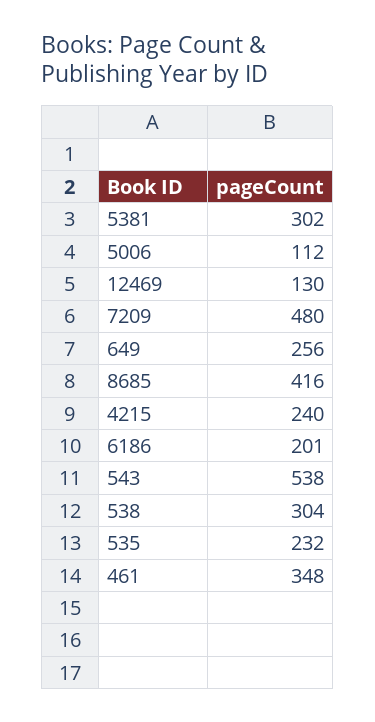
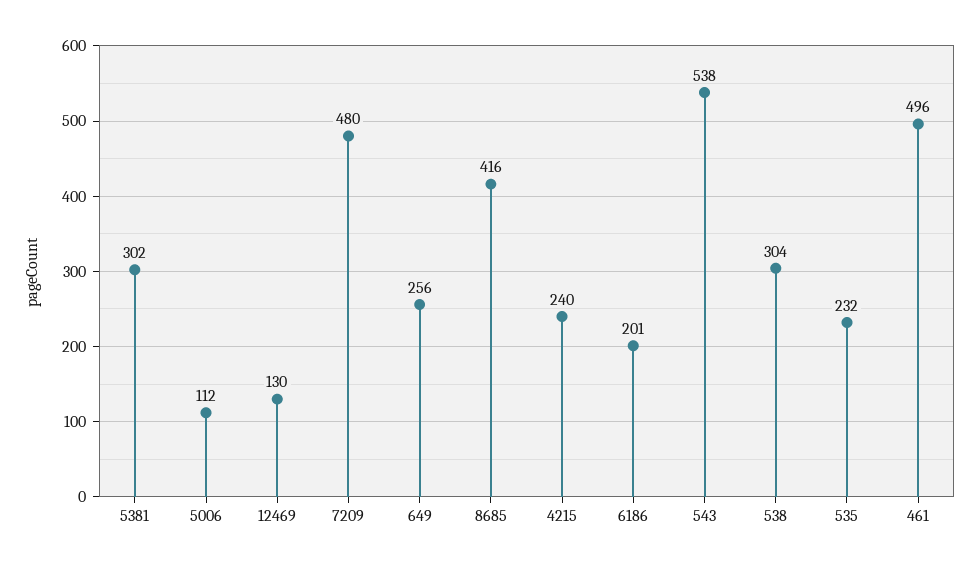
461: 348 -> 496

